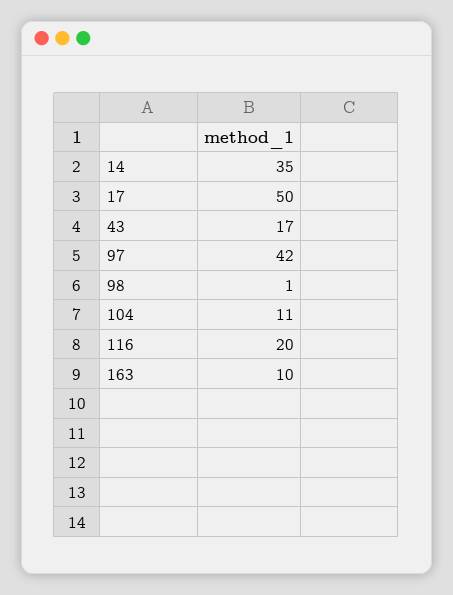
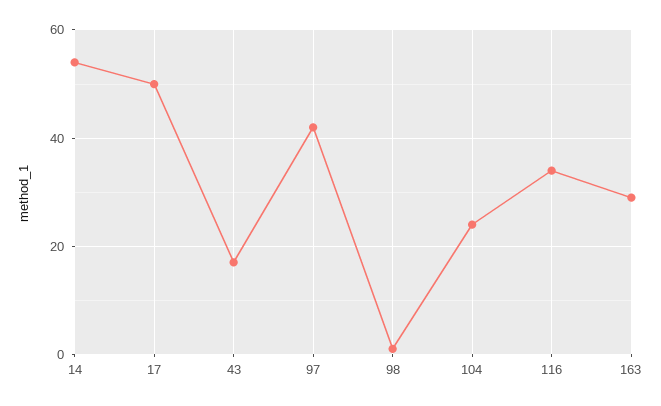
14: 35 -> 55
104: 11 -> 25
116: 20 -> 35
163: 10 -> 30

